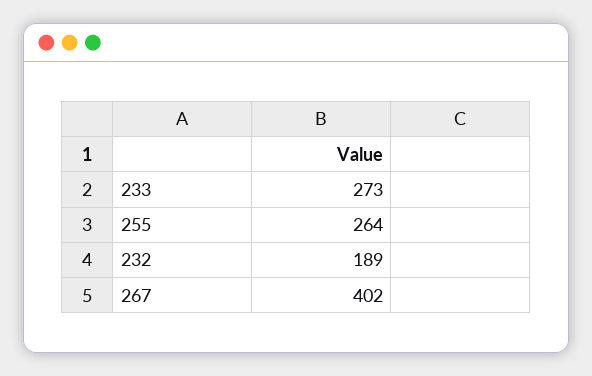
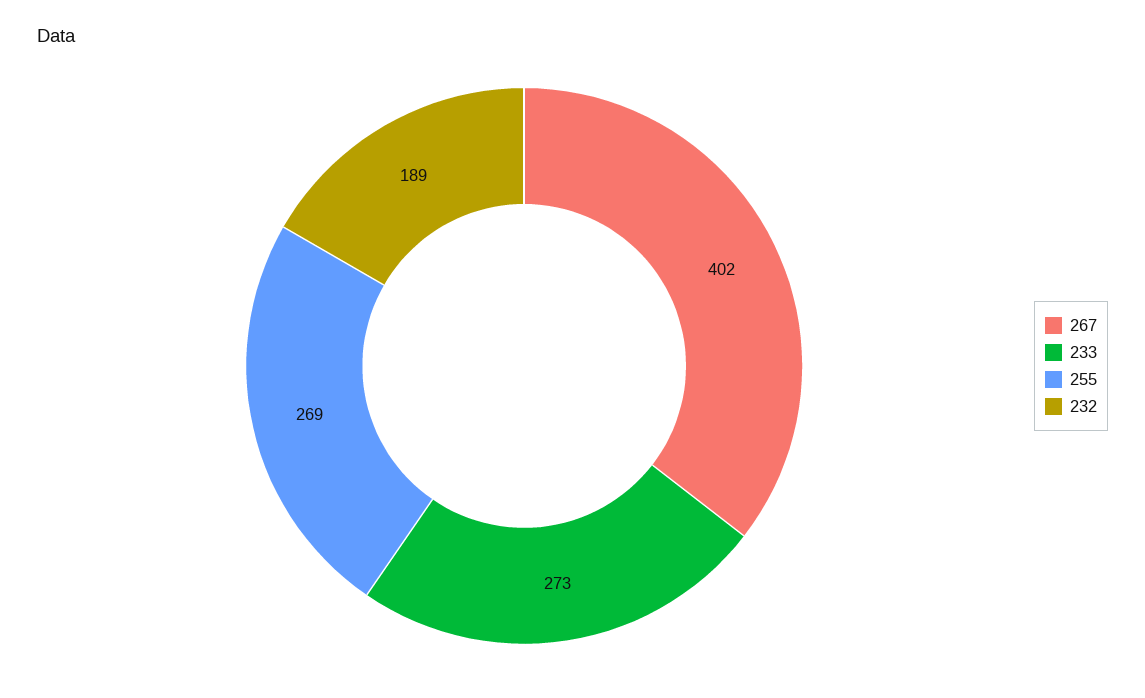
255: 264 -> 269

